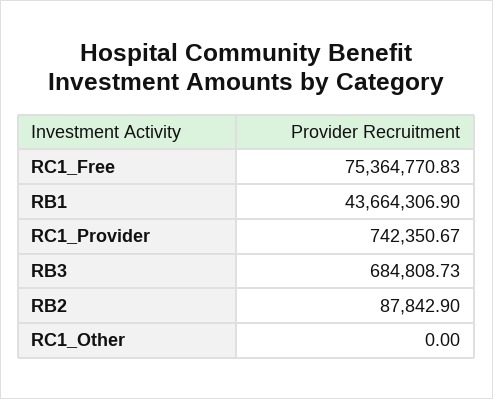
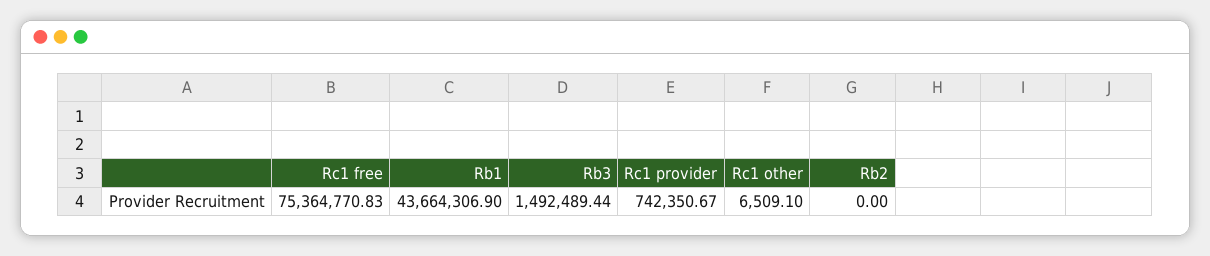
RB3: 684808.73 -> 1492489.44
RB2: 87842.9 -> 0
RC1_Other: 0 -> 6509.1

